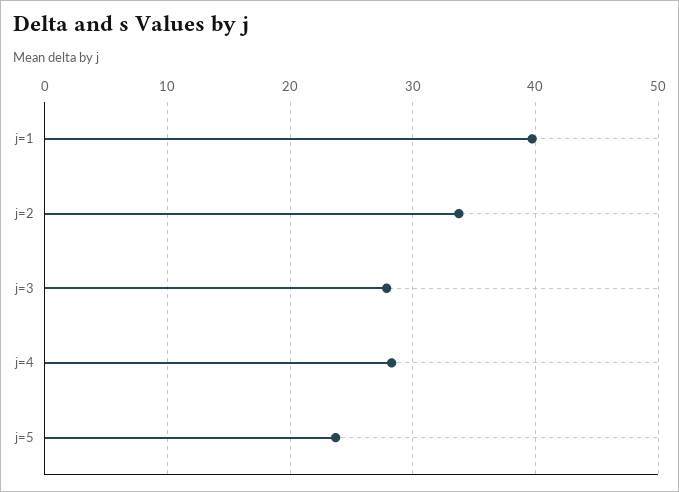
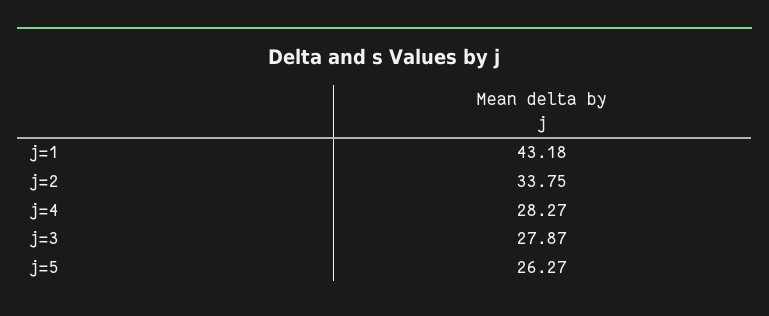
j=1: 40 -> 43.18
j=5: 24 -> 26.27

